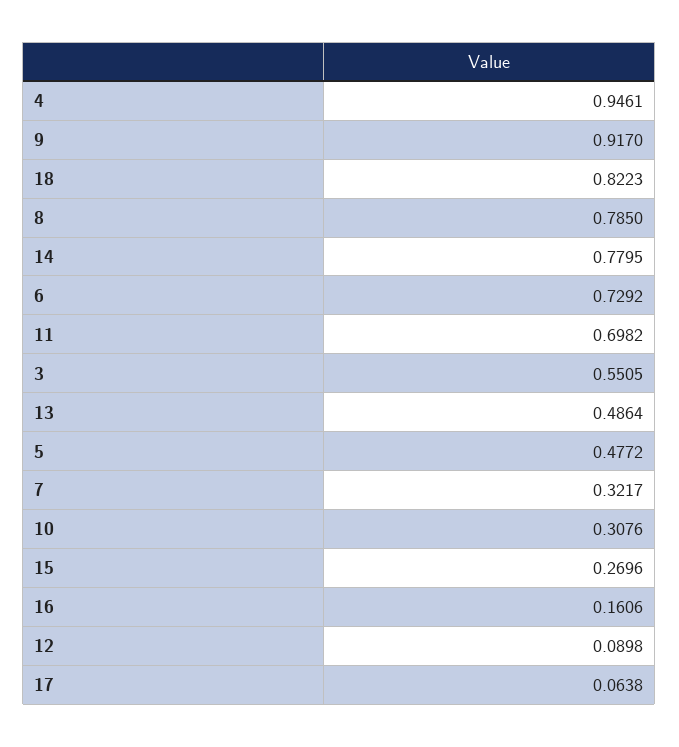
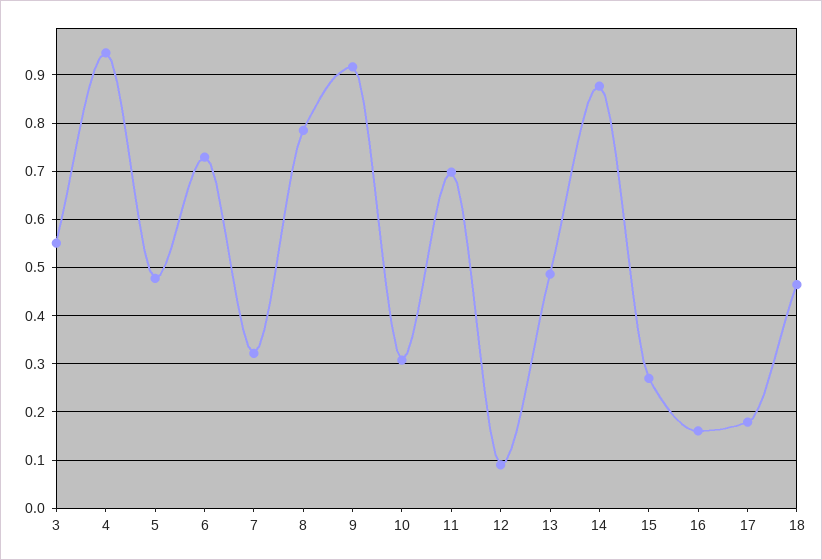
18: 0.8223 -> 0.46
14: 0.7795 -> 0.88
17: 0.0638 -> 0.18

